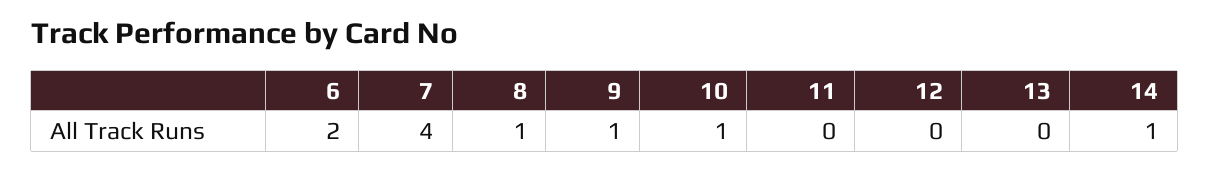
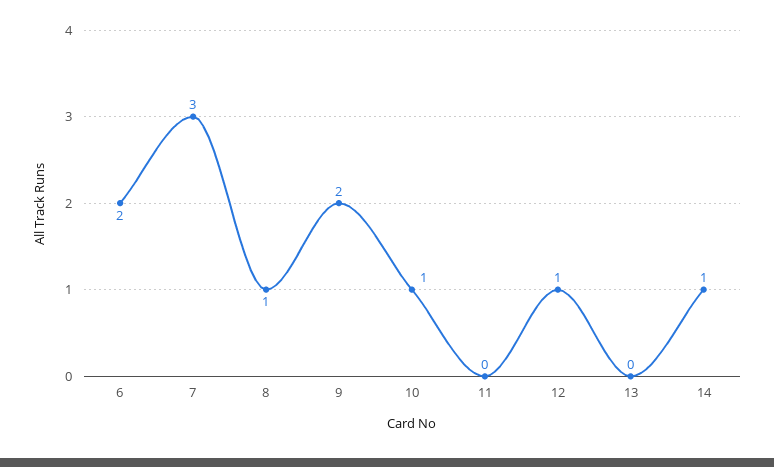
7: 4 -> 3
9: 1 -> 2
12: 0 -> 1

